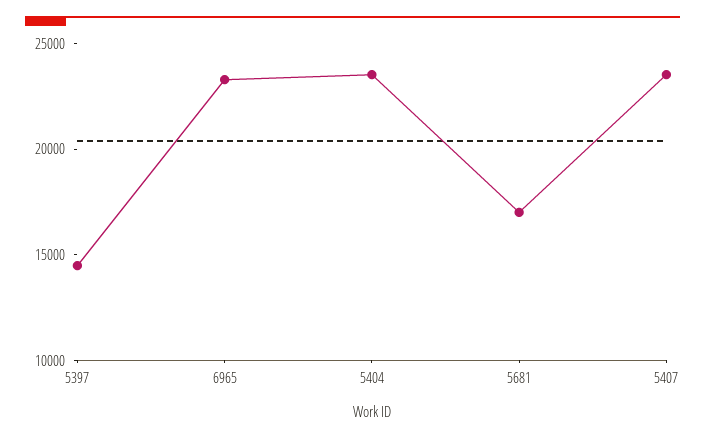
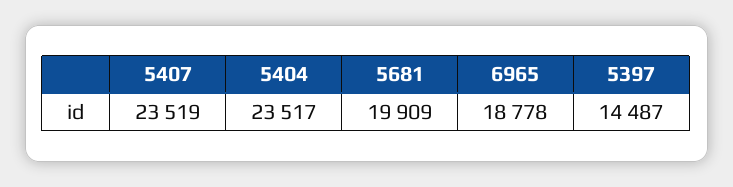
6965: 23000 -> 18778
5681: 17000 -> 19909

